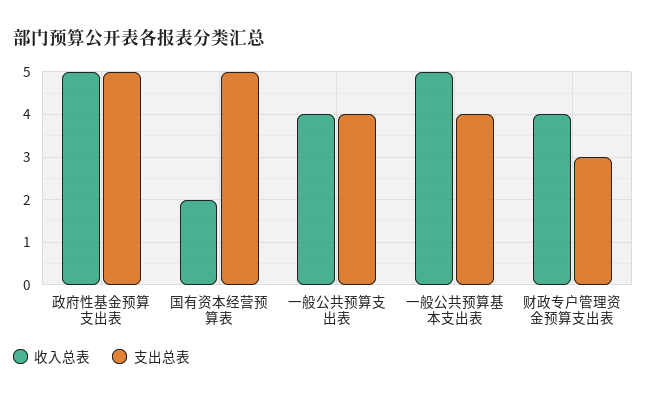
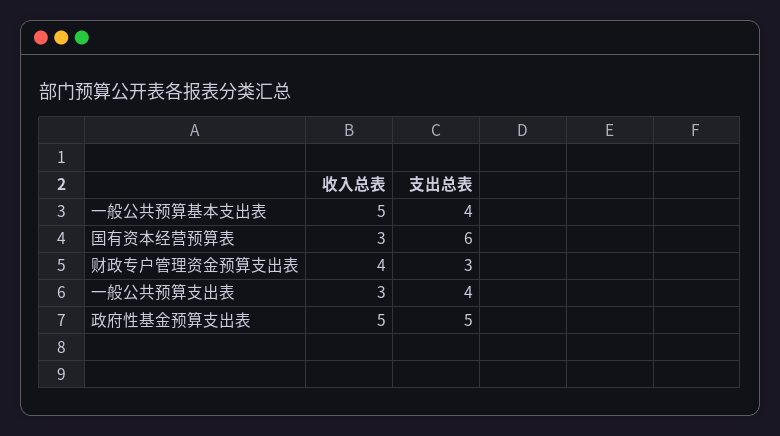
收入总表, 国有资本经营预算表: 2 -> 3
支出总表, 国有资本经营预算表: 5 -> 6
收入总表, 一般公共预算支出表: 4 -> 3

